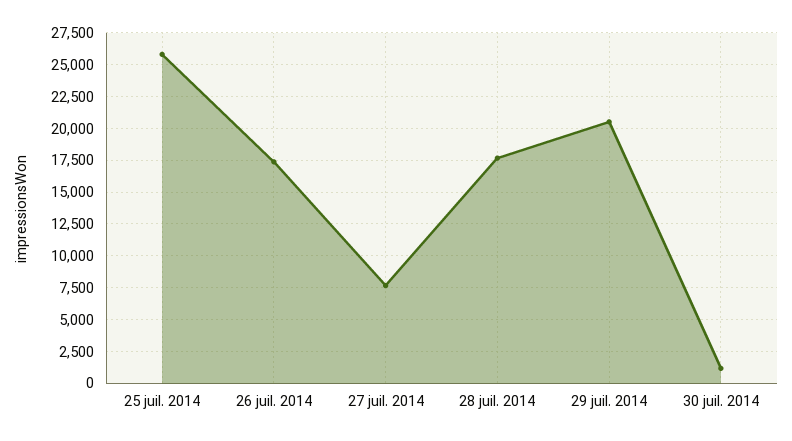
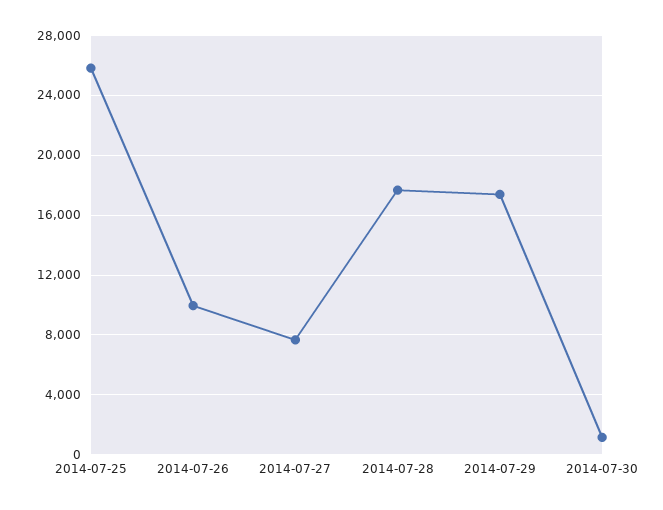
26 juil. 2014: 17500 -> 10000
29 juil. 2014: 20500 -> 17500

